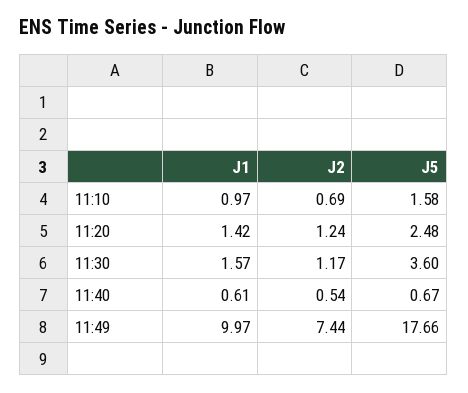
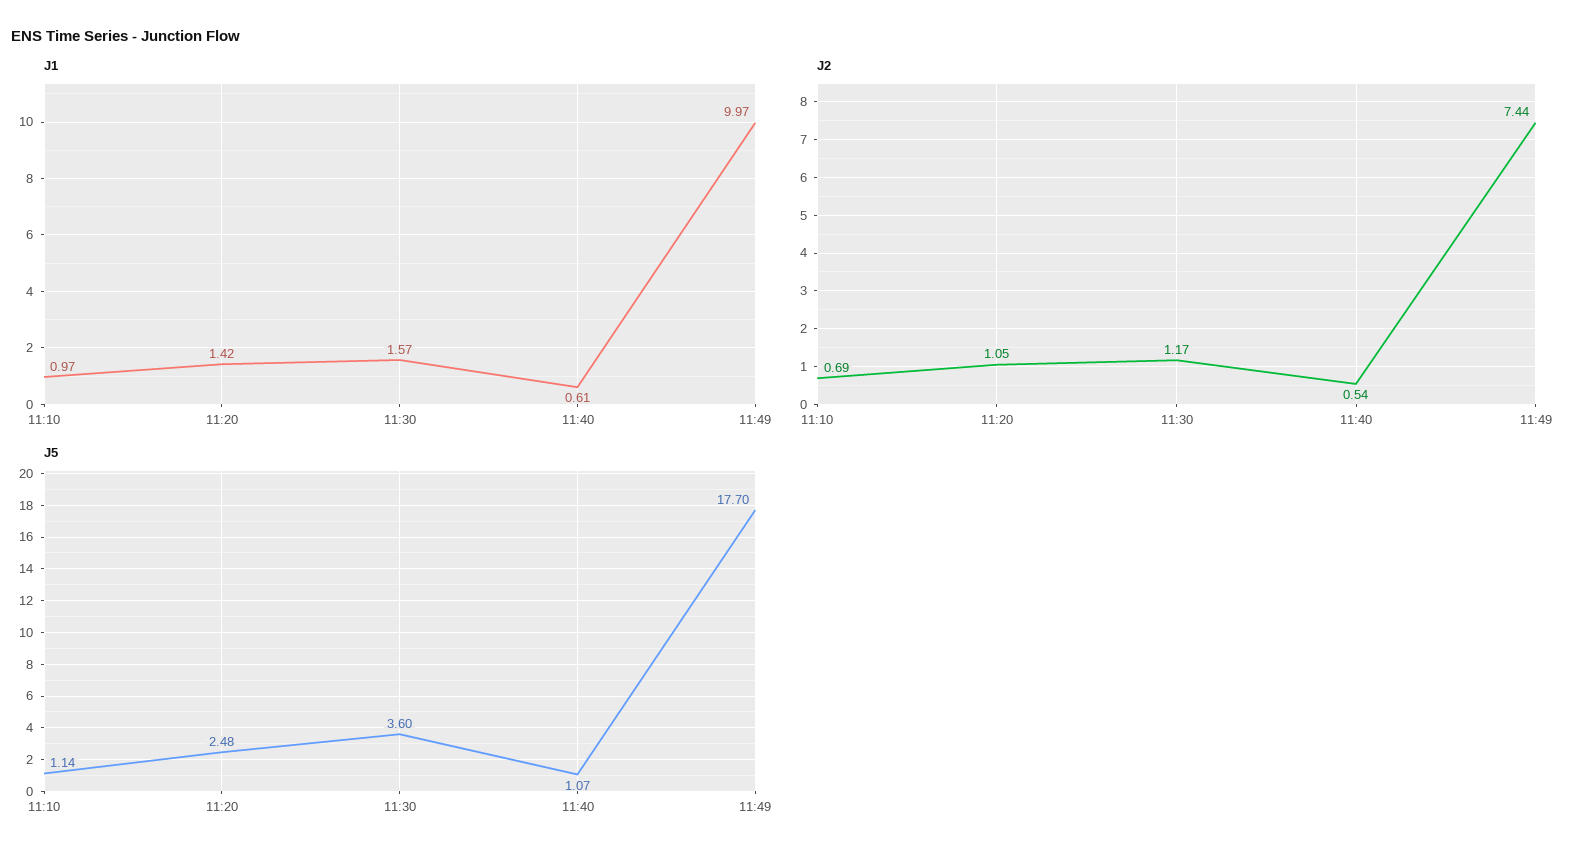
J5, 11:10: 1.58 -> 1.14
J2, 11:20: 1.24 -> 1.05
J5, 11:40: 0.67 -> 1.07
J5, 11:49: 17.66 -> 17.7

